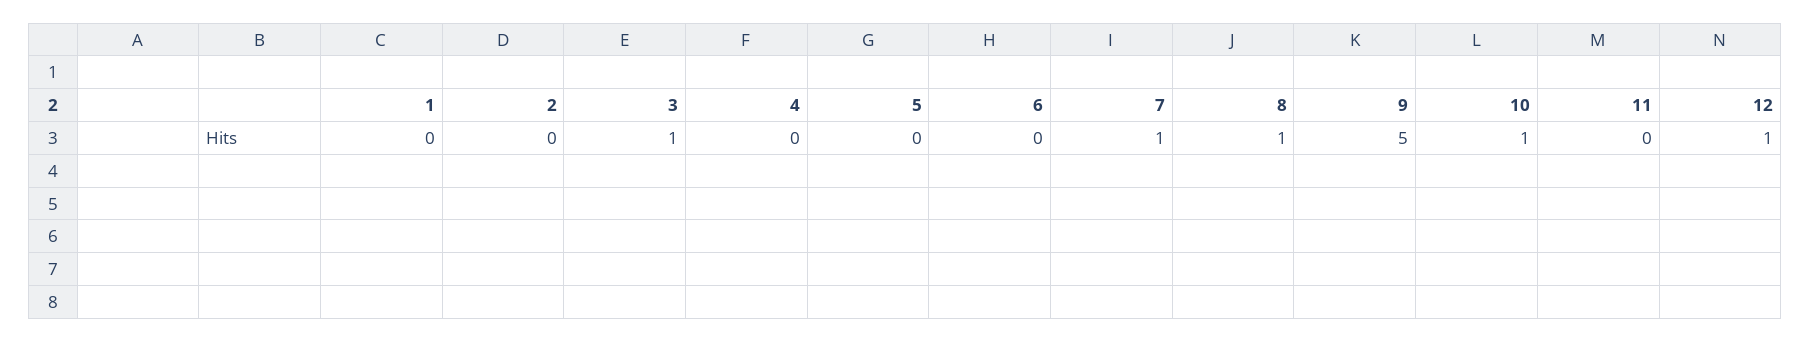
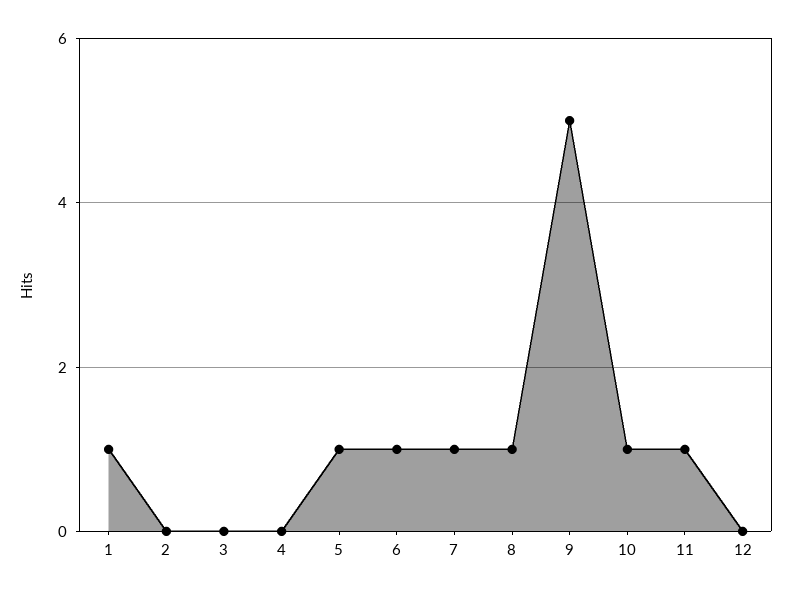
1: 0 -> 1
3: 1 -> 0
5: 0 -> 1
6: 0 -> 1
11: 0 -> 1
12: 1 -> 0

